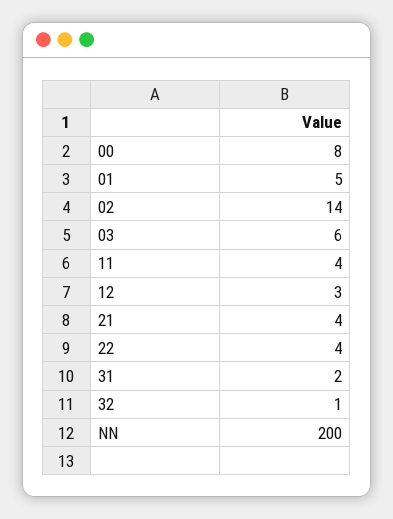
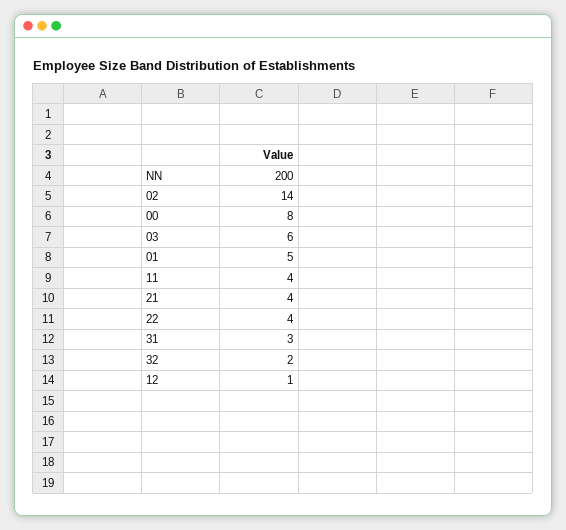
12: 3 -> 1
31: 2 -> 3
32: 1 -> 2

